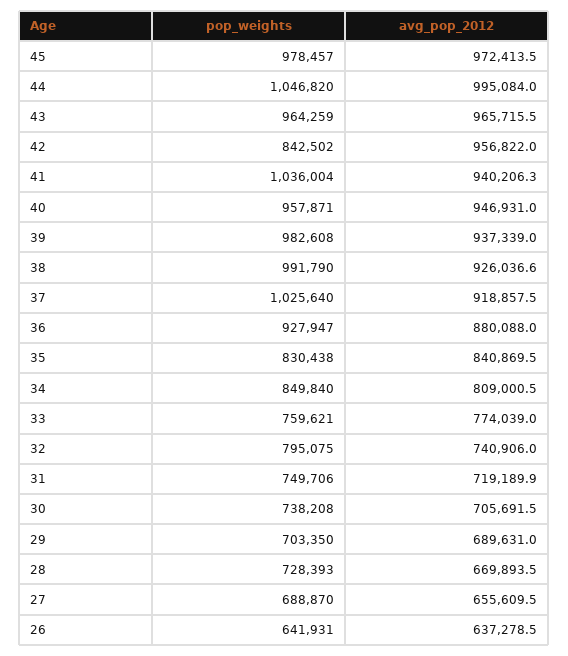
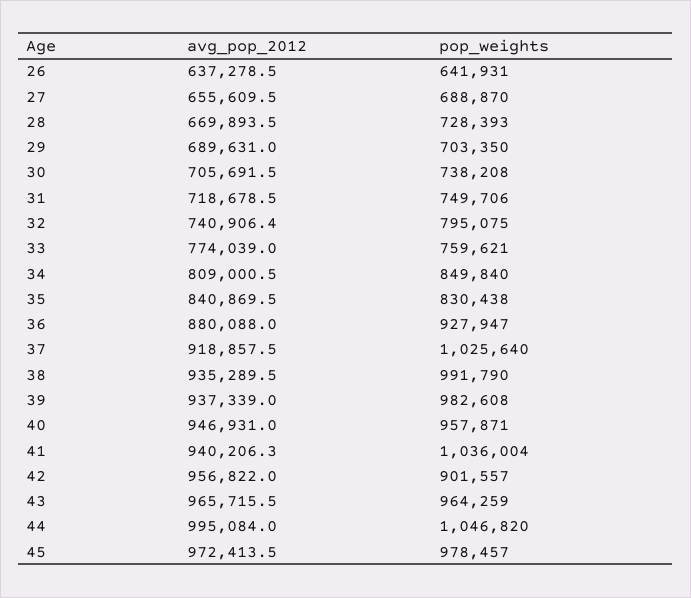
pop_weights, 42: 842502 -> 901557
avg_pop_2012, 38: 926036.6 -> 935289.5
avg_pop_2012, 32: 740906 -> 740906.4
avg_pop_2012, 31: 719189.9 -> 718678.5

